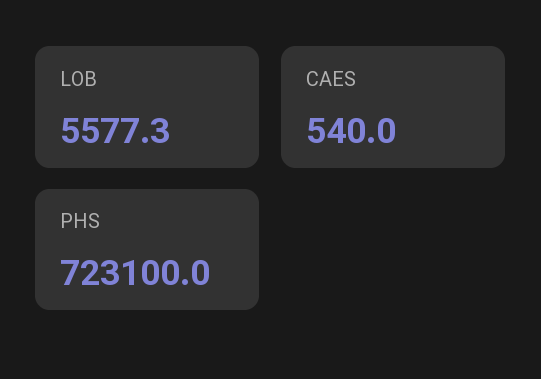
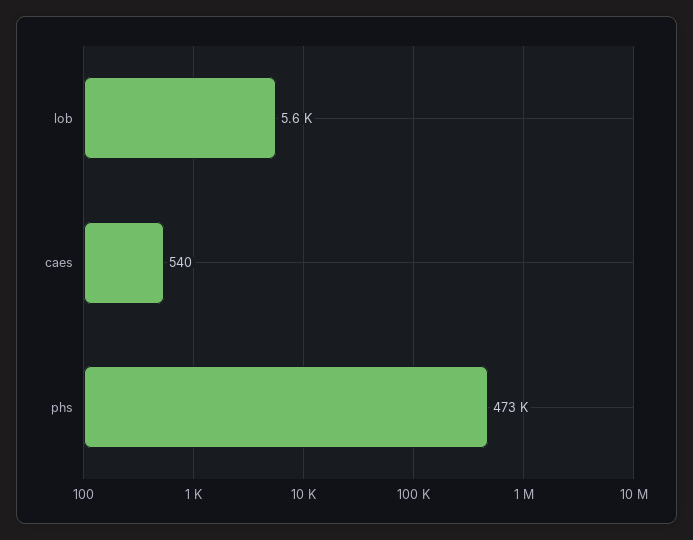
PHS: 723100 -> 473000

